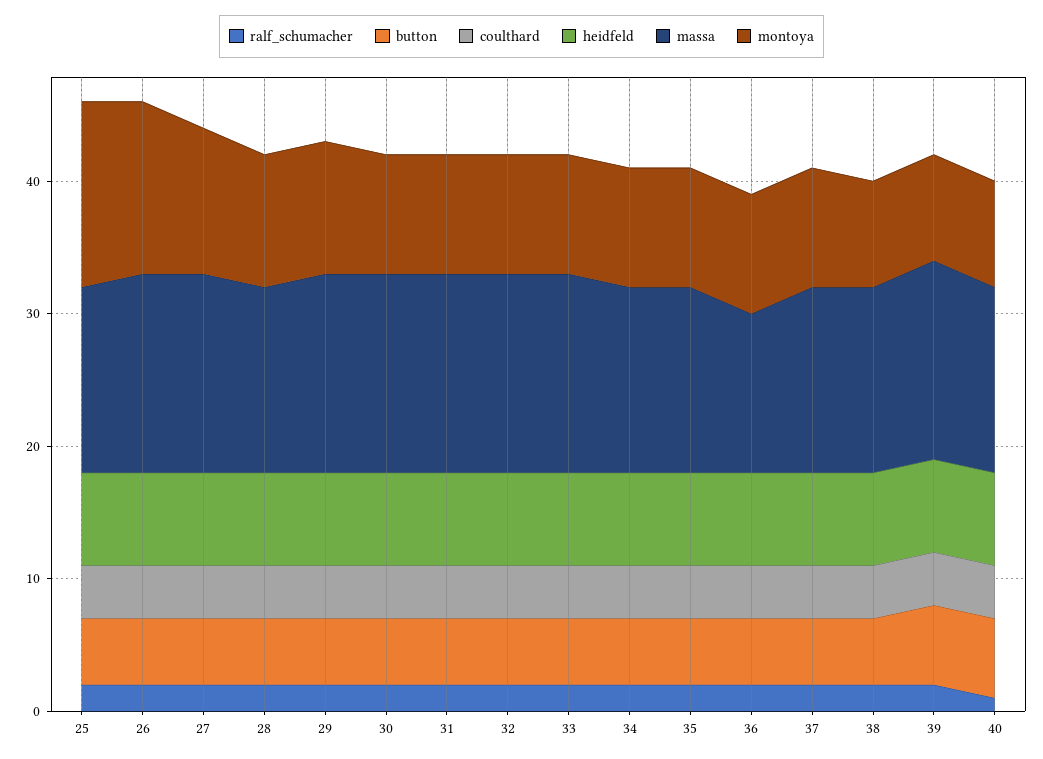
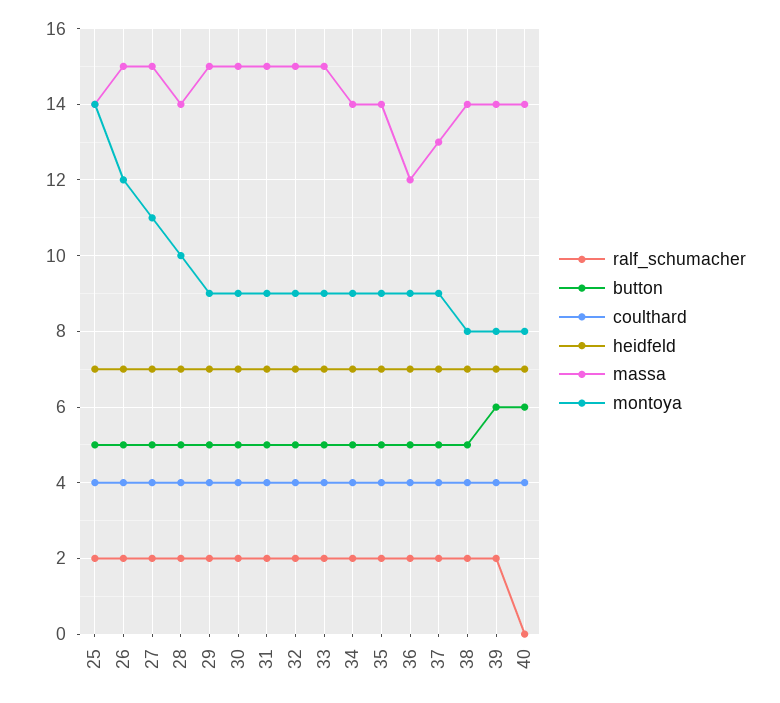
montoya, 26: 13 -> 12
montoya, 29: 10 -> 9
massa, 37: 14 -> 13
massa, 39: 15 -> 14
ralf_schumacher, 40: 1 -> 0

